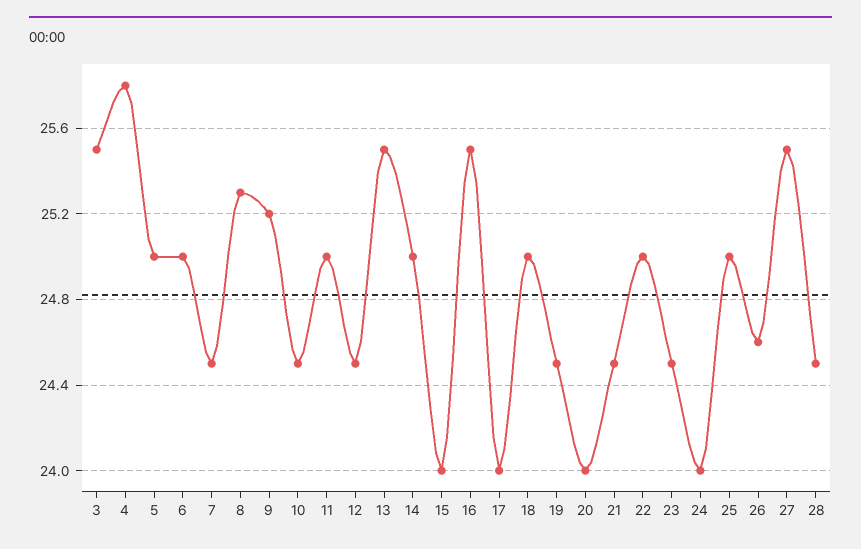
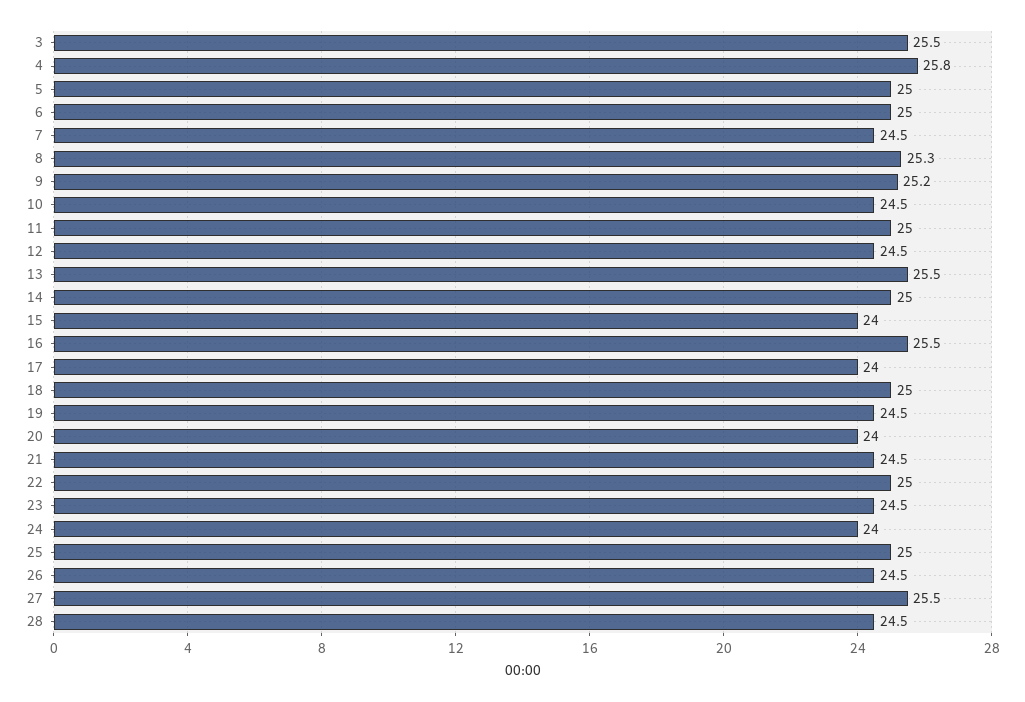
26: 24.6 -> 24.5

